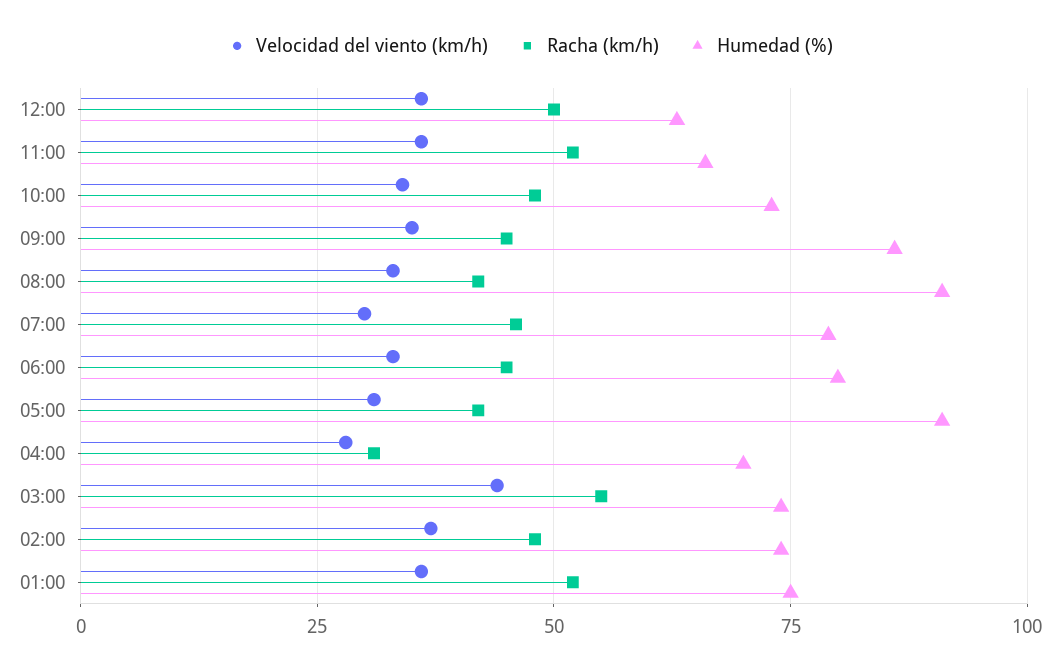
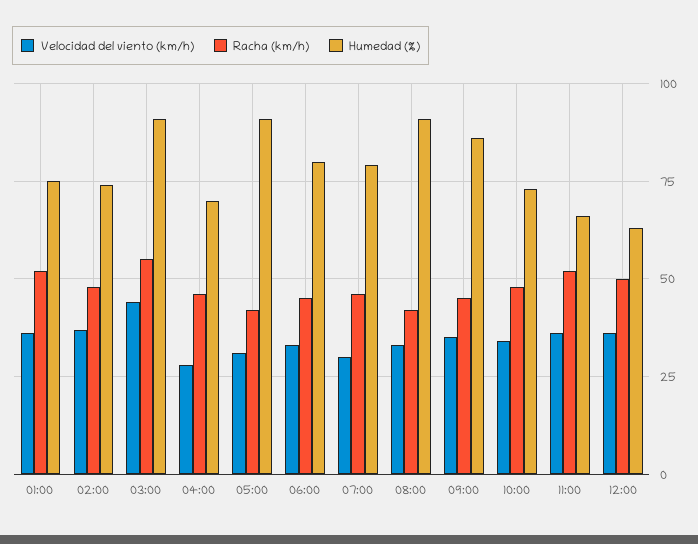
Racha (km/h), 04:00: 30 -> 45
Humedad (%), 03:00: 75 -> 90

